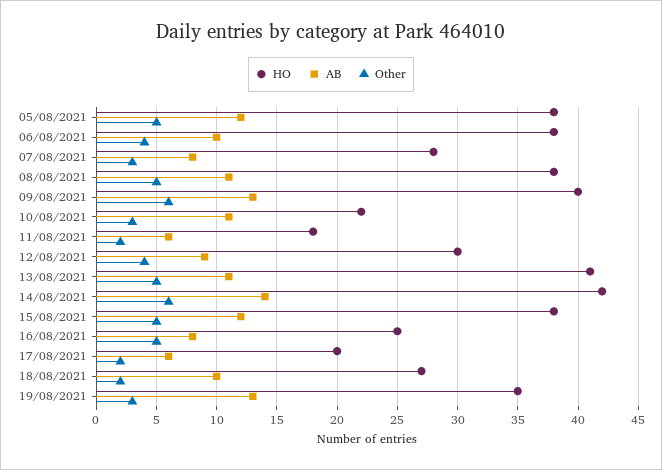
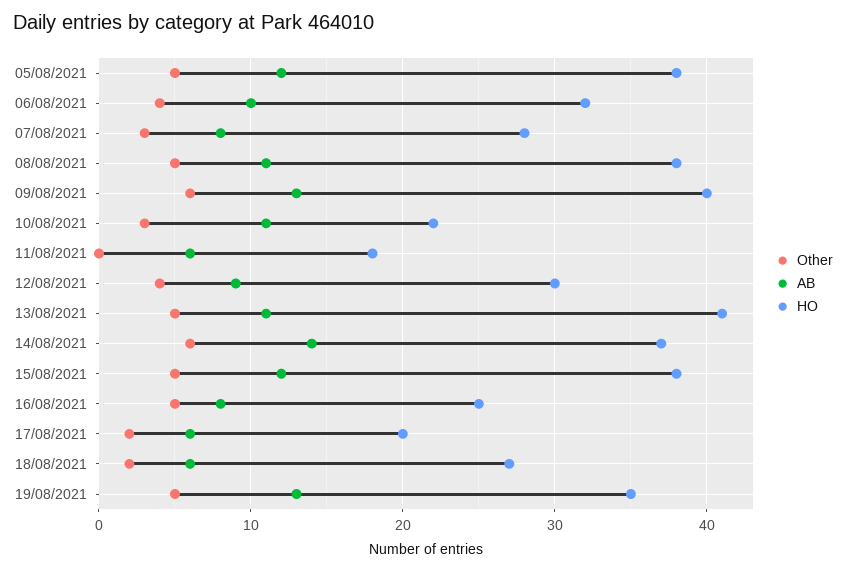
HO, 06/08/2021: 38 -> 32
Other, 11/08/2021: 2 -> 0
HO, 14/08/2021: 42 -> 37
AB, 18/08/2021: 10 -> 6
Other, 19/08/2021: 3 -> 5

